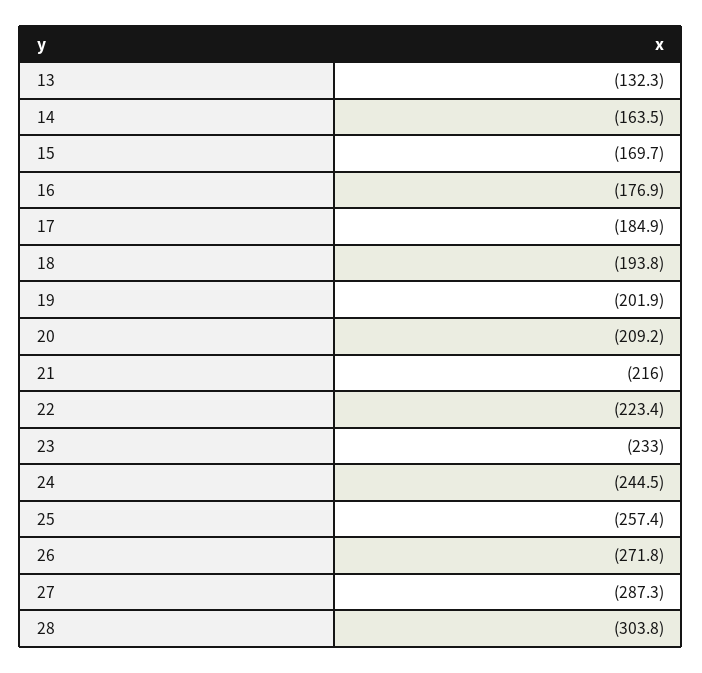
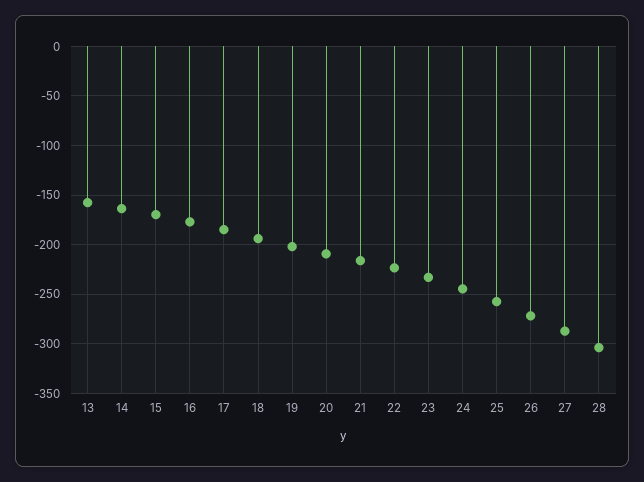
13: -132.3 -> -160

